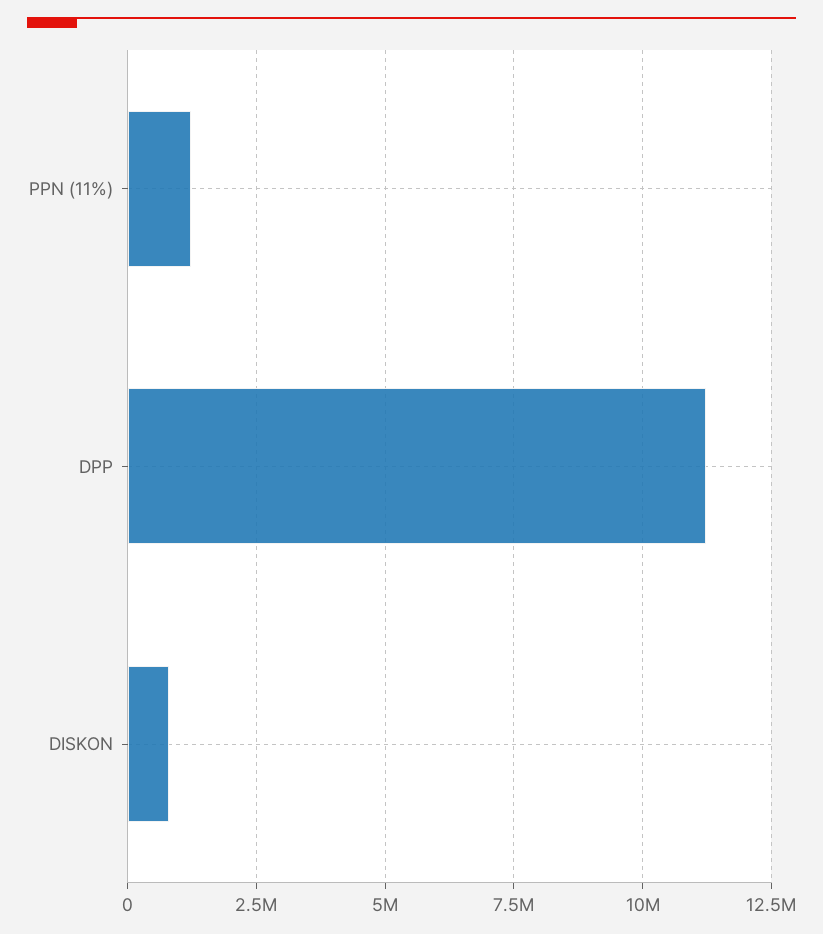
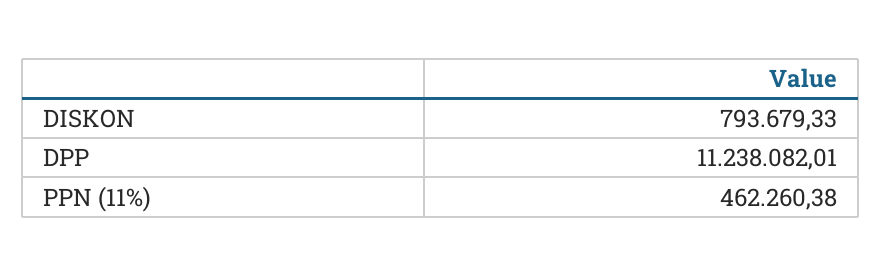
PPN (11%): 1250000 -> 462260.38

